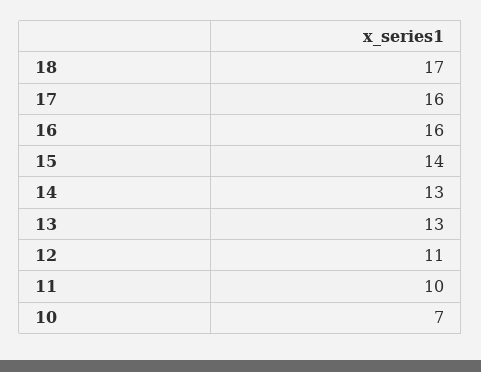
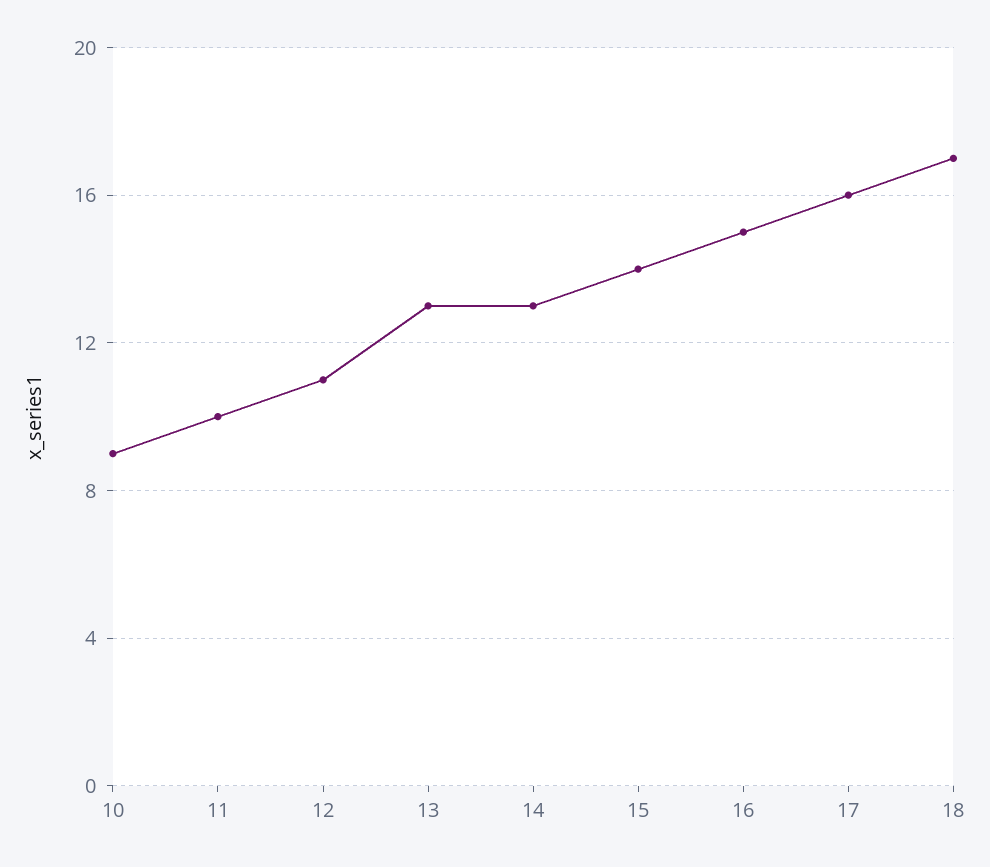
16: 16 -> 15
10: 7 -> 9

